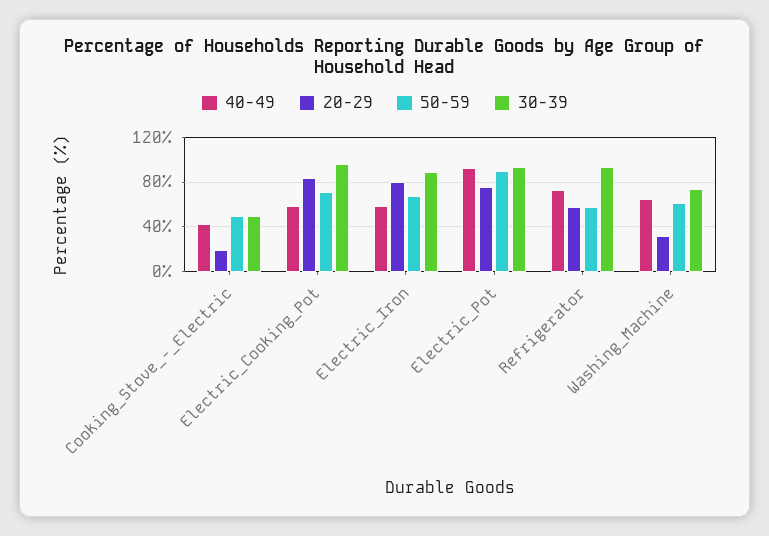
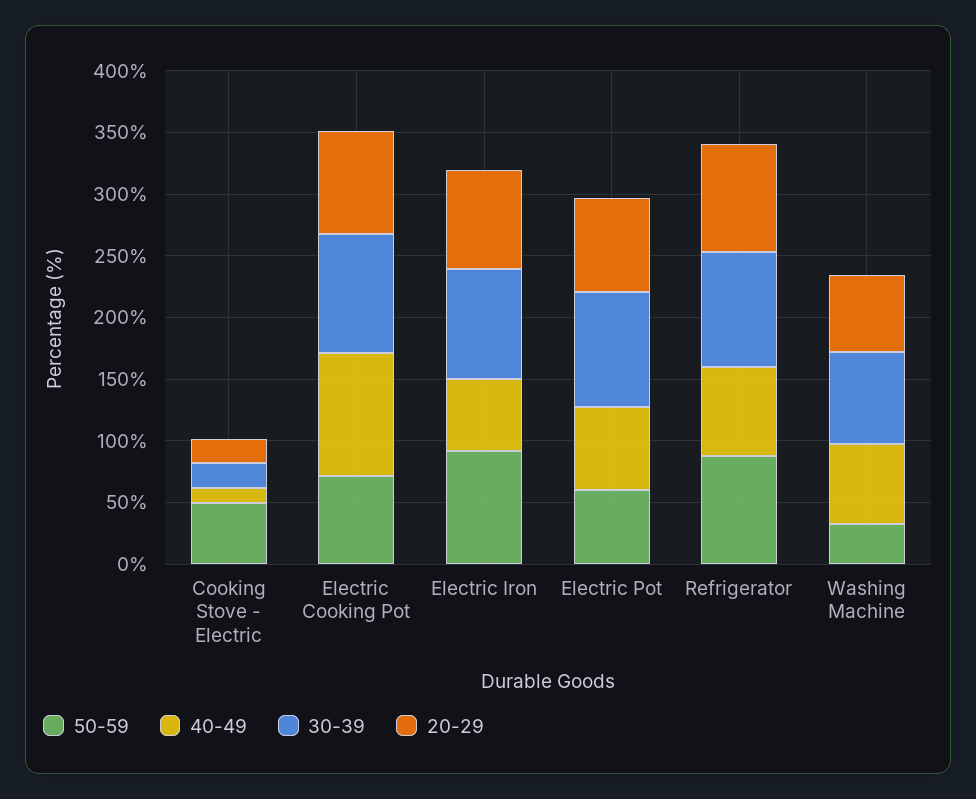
40-49, Cooking_Stove_-_Electric: 40 -> 10
30-39, Cooking_Stove_-_Electric: 50 -> 20
40-49, Electric_Cooking_Pot: 60 -> 100
50-59, Electric_Iron: 70 -> 90
40-49, Electric_Pot: 90 -> 70
50-59, Electric_Pot: 90 -> 60
20-29, Refrigerator: 60 -> 90
50-59, Refrigerator: 60 -> 90
20-29, Washing_Machine: 30 -> 60
50-59, Washing_Machine: 60 -> 30

